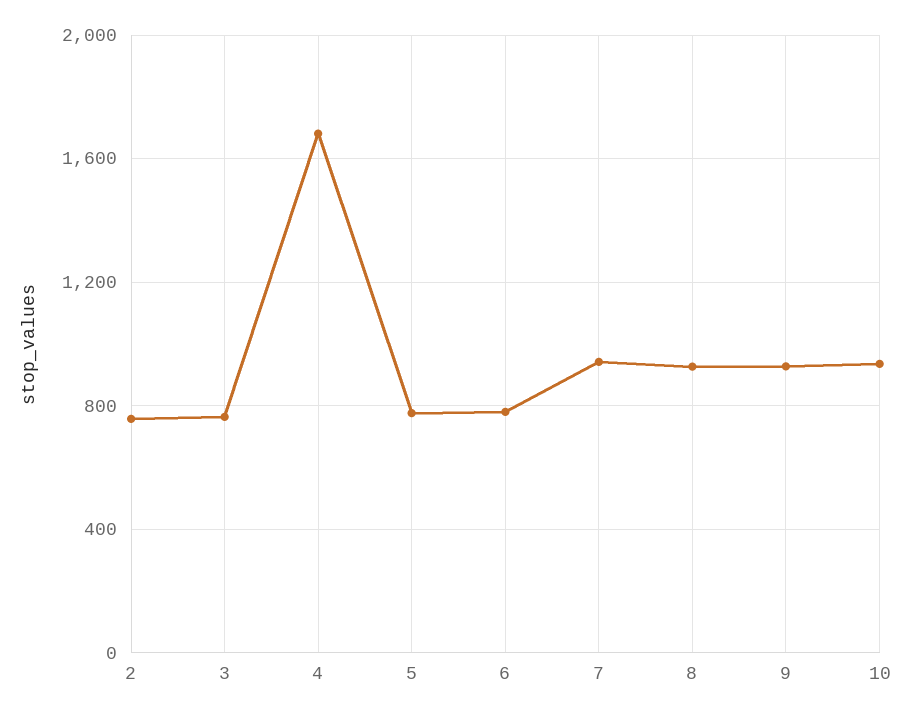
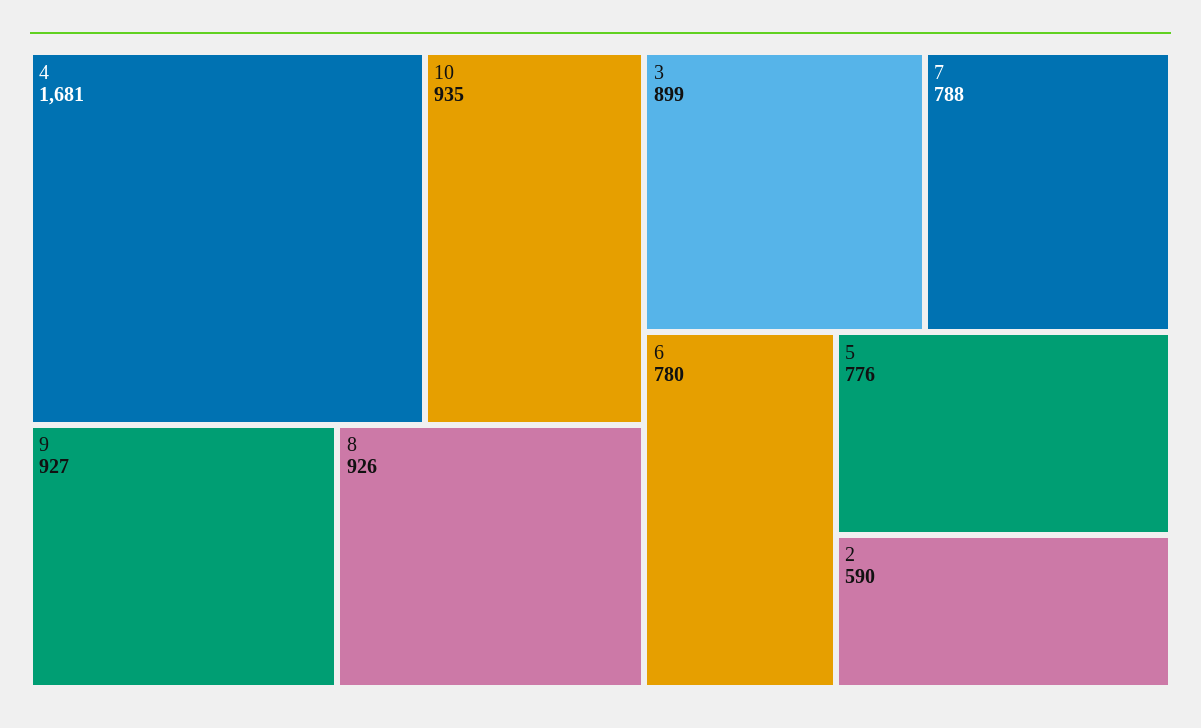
2: 750 -> 590
3: 750 -> 899
7: 950 -> 788

